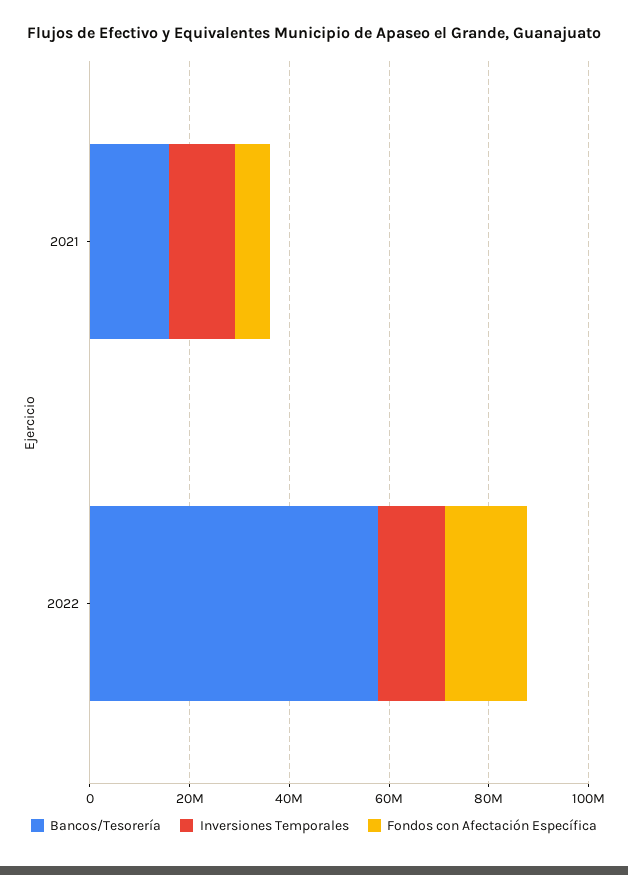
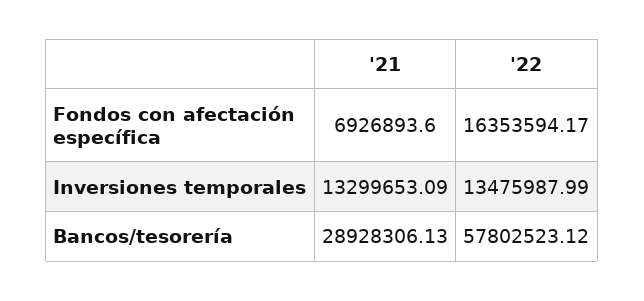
Bancos/Tesorería, 2021: 15000000 -> 28928306.13

